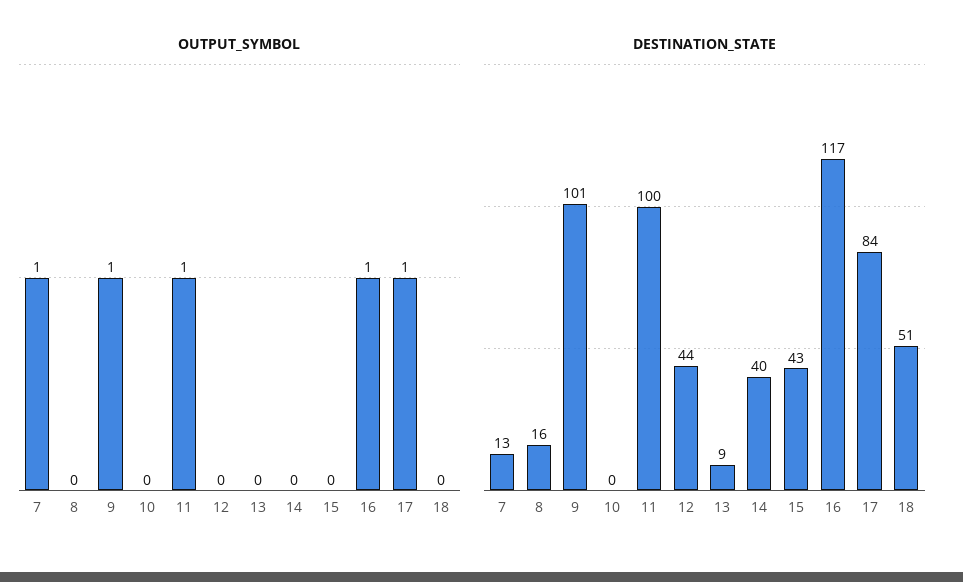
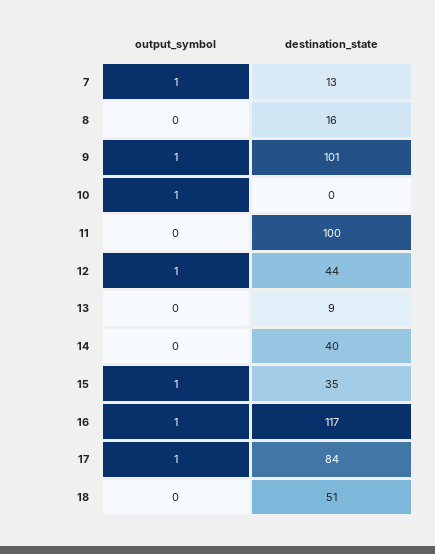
OUTPUT_SYMBOL, 10: 0 -> 1
OUTPUT_SYMBOL, 11: 1 -> 0
OUTPUT_SYMBOL, 12: 0 -> 1
OUTPUT_SYMBOL, 15: 0 -> 1
DESTINATION_STATE, 15: 43 -> 35

